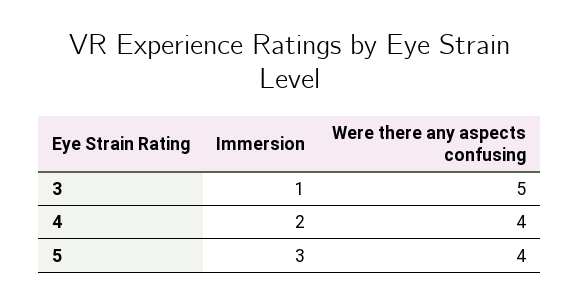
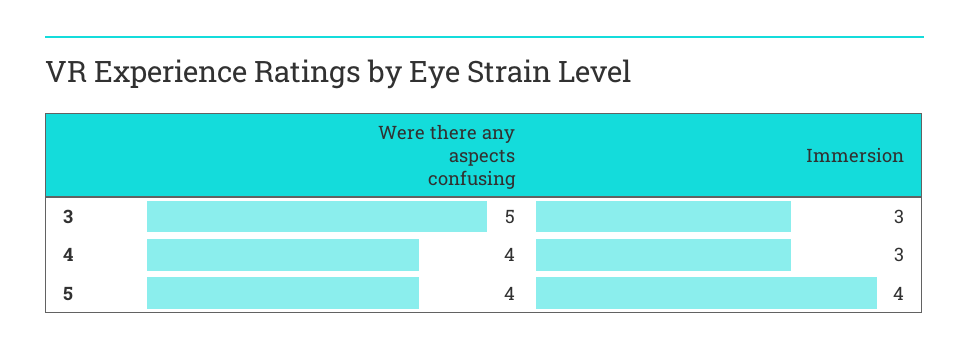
Immersion, 3: 1 -> 3
Immersion, 4: 2 -> 3
Immersion, 5: 3 -> 4

